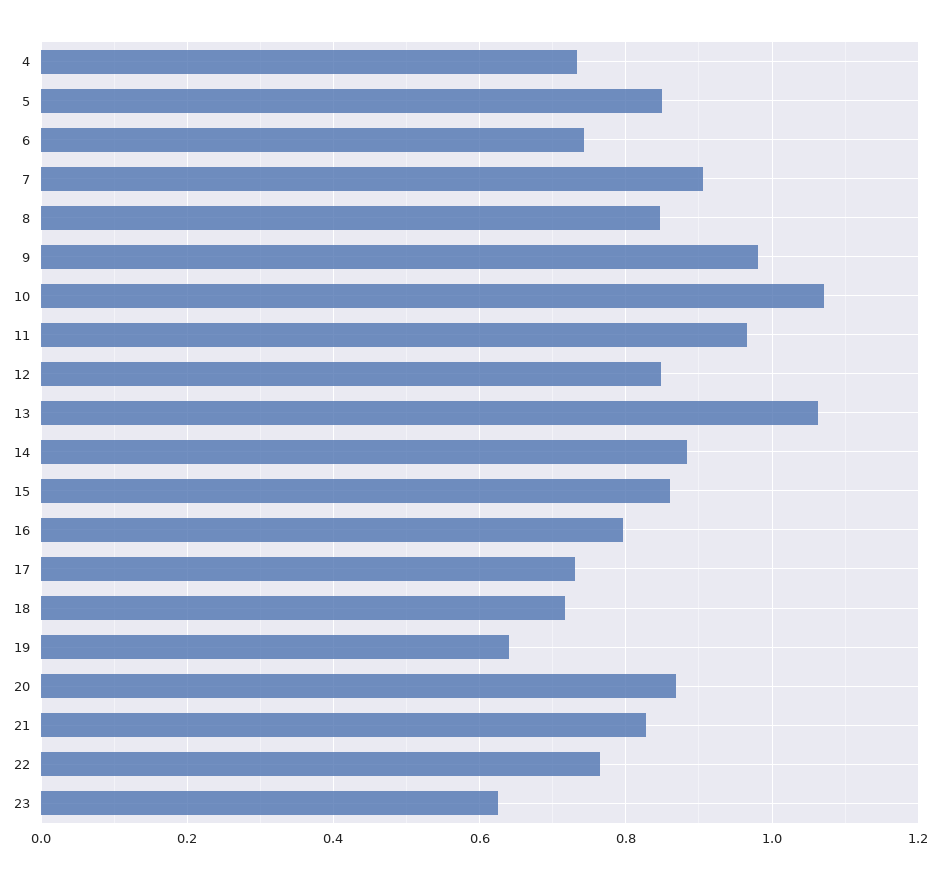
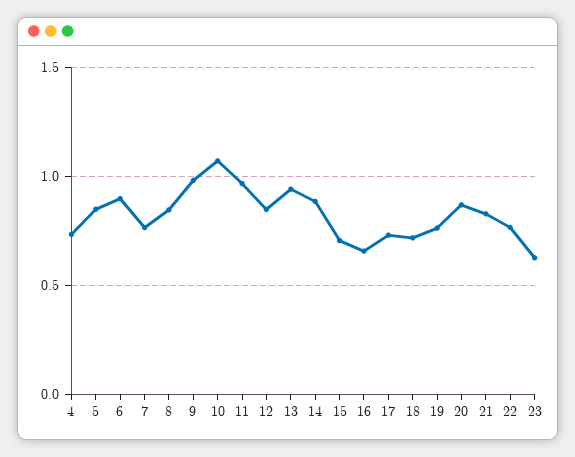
6: 0.74 -> 0.9
7: 0.9 -> 0.75
13: 1.06 -> 0.95
15: 0.86 -> 0.7
16: 0.8 -> 0.65
19: 0.64 -> 0.75

